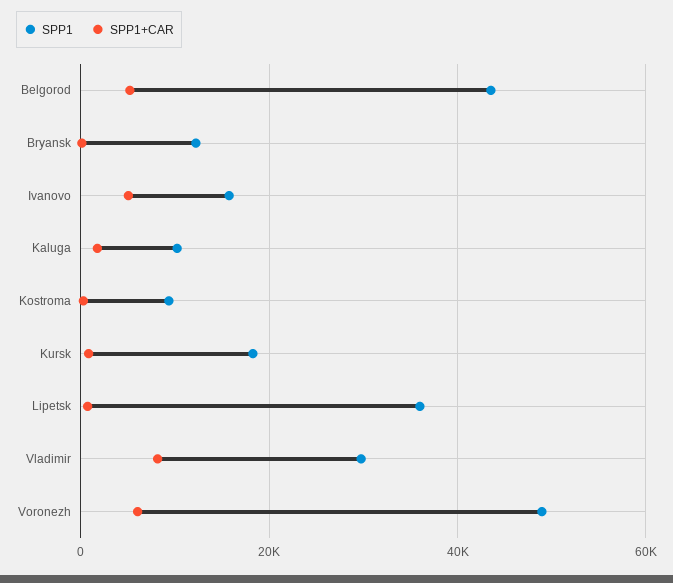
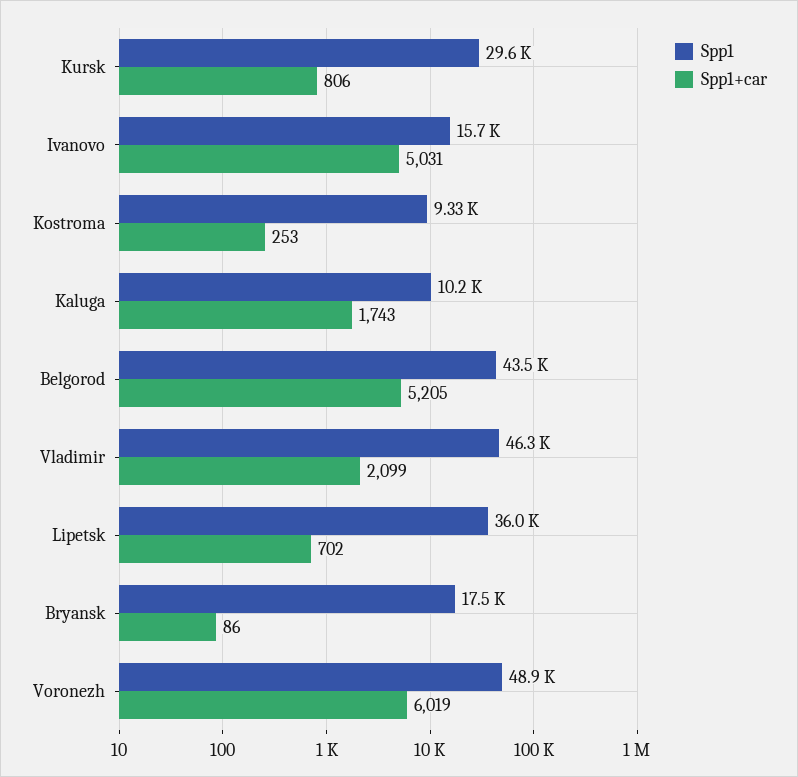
SPP1, Bryansk: 12000 -> 17500
SPP1, Kursk: 18000 -> 29600
SPP1, Vladimir: 30000 -> 46300
SPP1+CAR, Vladimir: 8000 -> 2099

